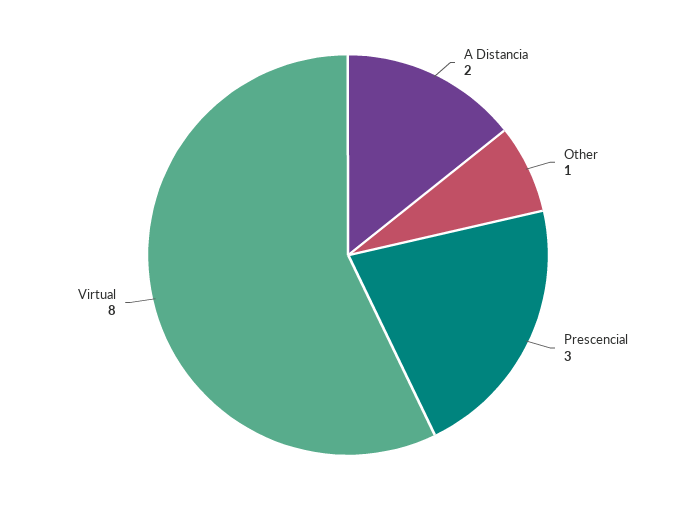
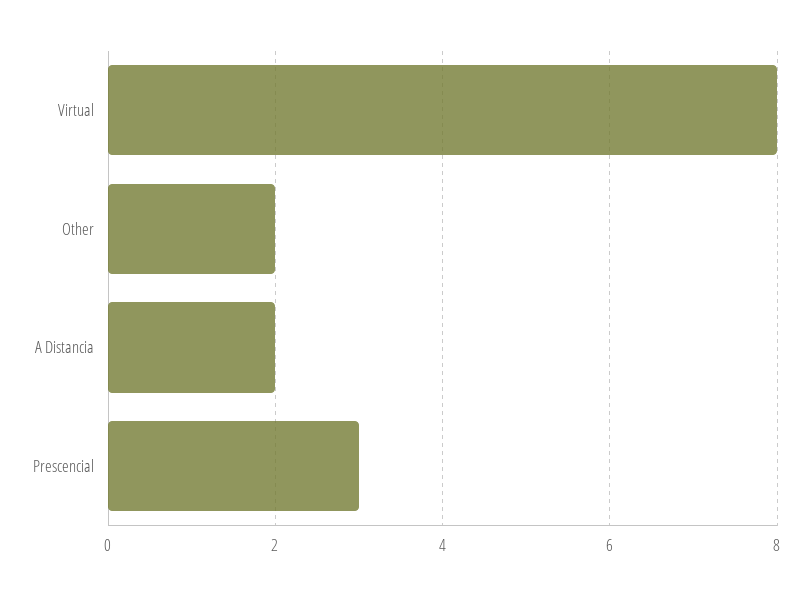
Other: 1 -> 2

